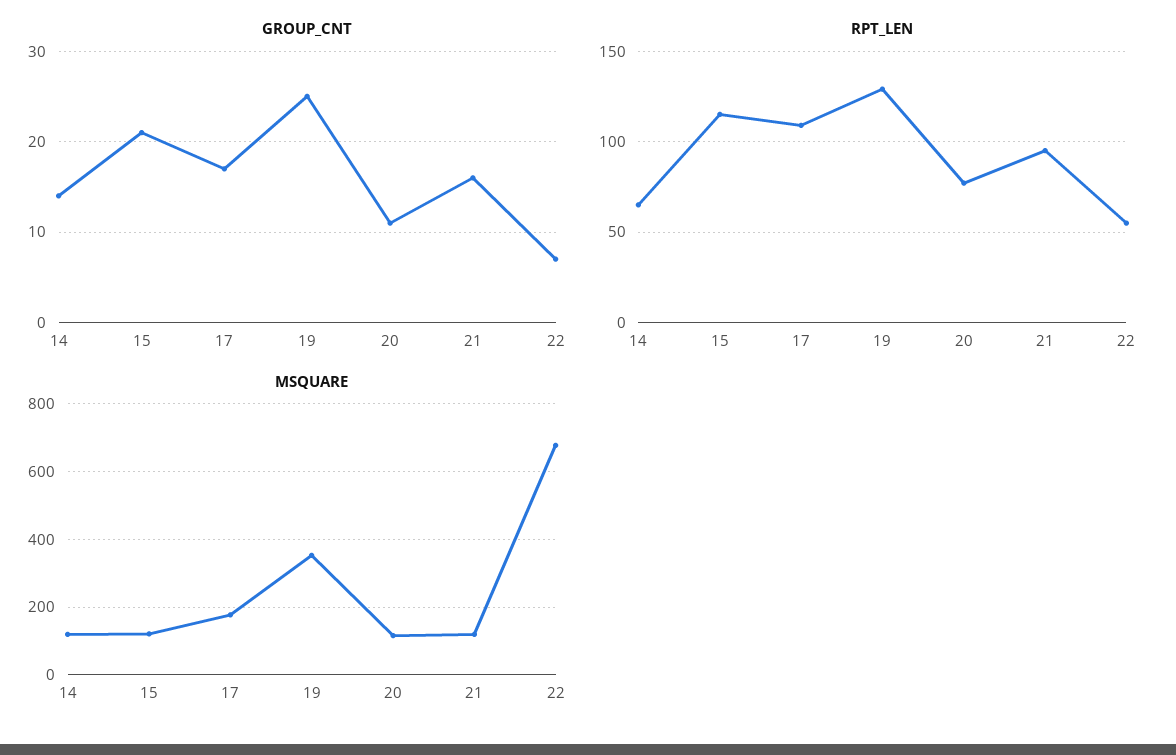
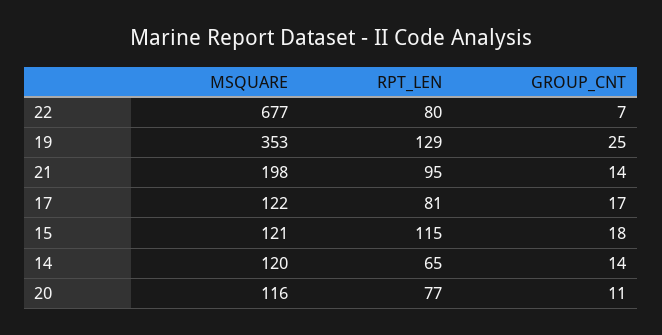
GROUP_CNT, 15: 21 -> 18
GROUP_CNT, 21: 16 -> 14
RPT_LEN, 17: 110 -> 81
RPT_LEN, 22: 55 -> 80
MSQUARE, 17: 180 -> 122
MSQUARE, 21: 120 -> 198

